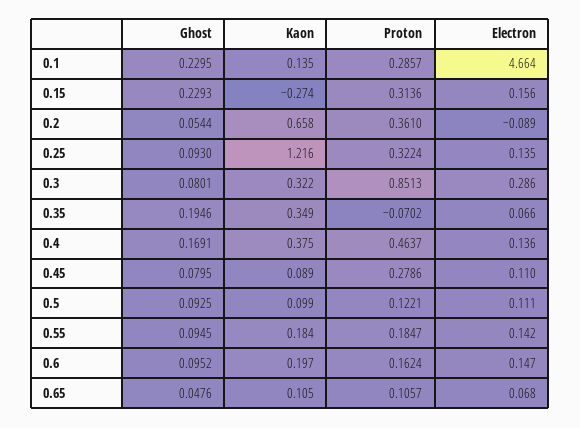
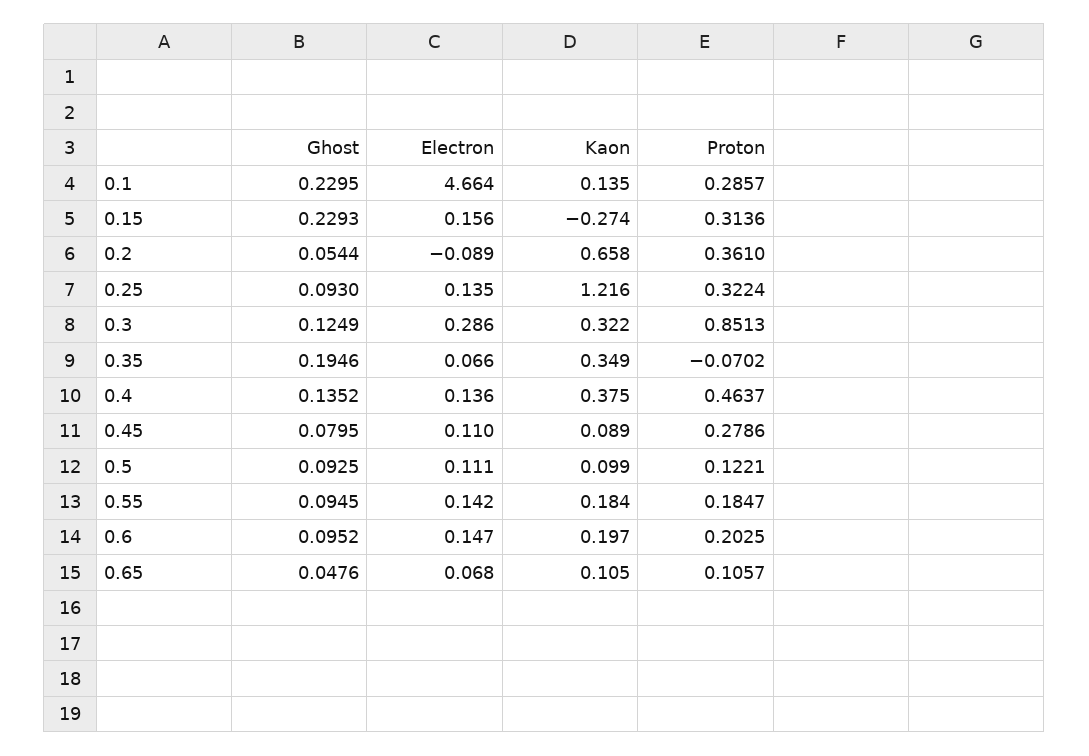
Ghost, 0.3: 0.0801 -> 0.1249
Ghost, 0.4: 0.1691 -> 0.1352
Proton, 0.6: 0.1624 -> 0.2025

